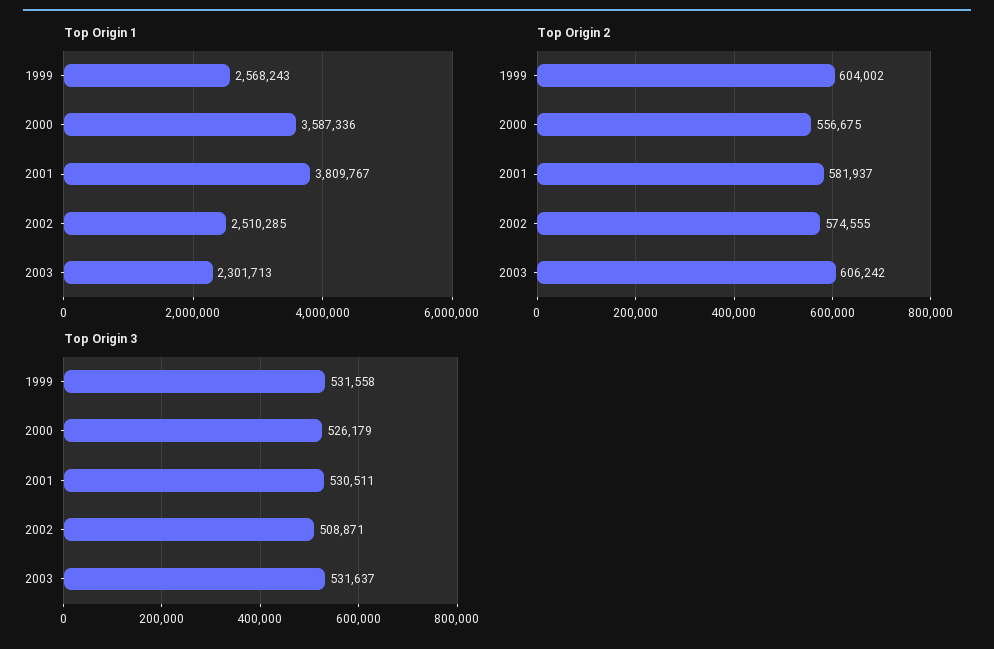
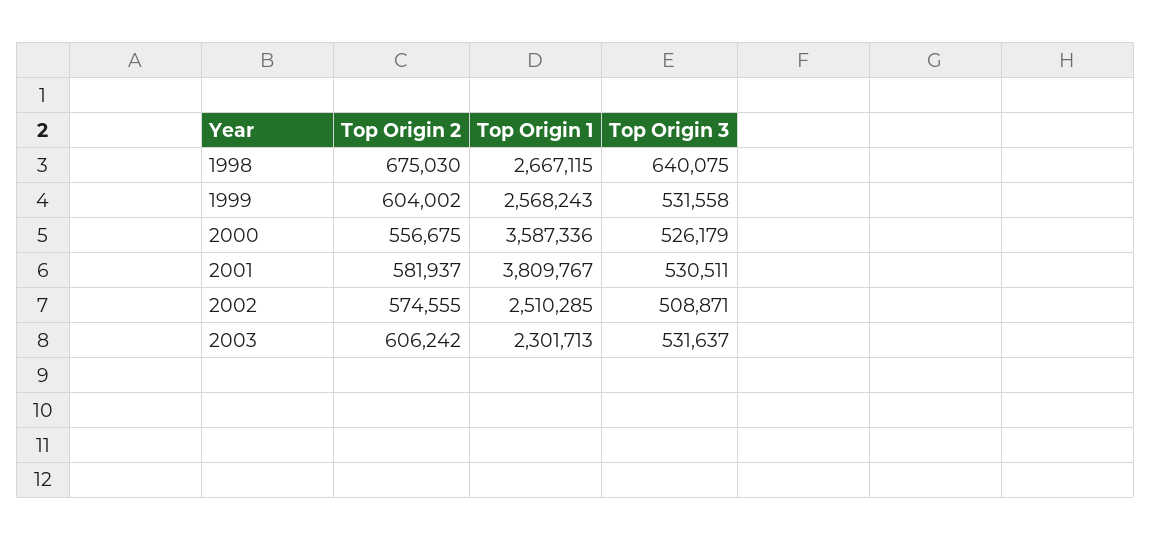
Top Origin 2, 1998: none -> 675030
Top Origin 1, 1998: none -> 2667115
Top Origin 3, 1998: none -> 640075

